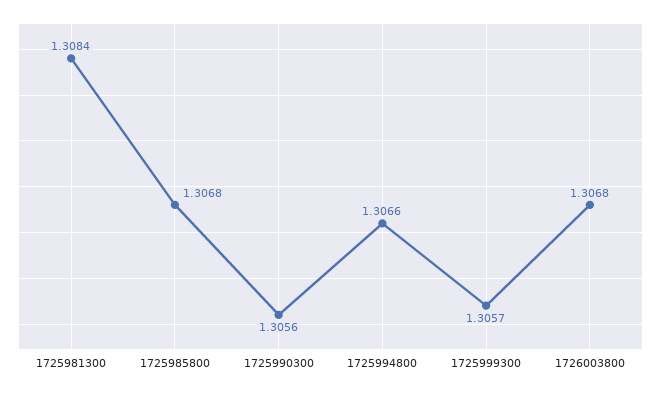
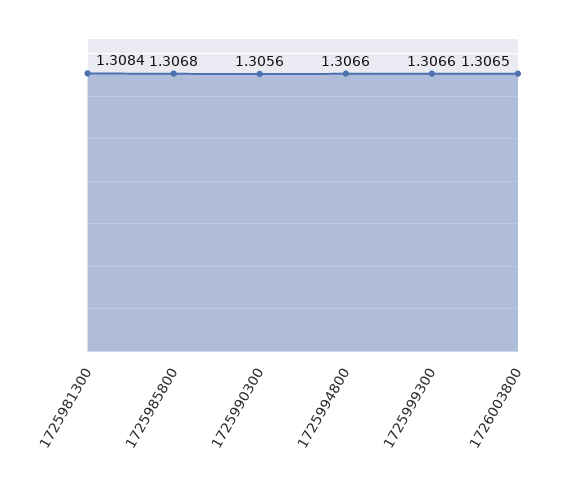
1725999300: 1.3057 -> 1.3066
1726003800: 1.3068 -> 1.3065

